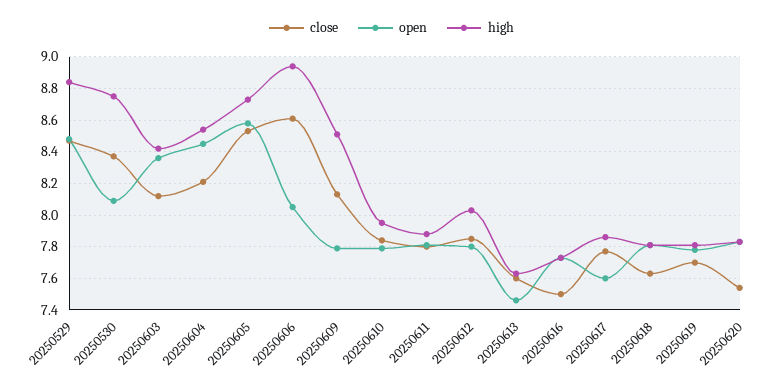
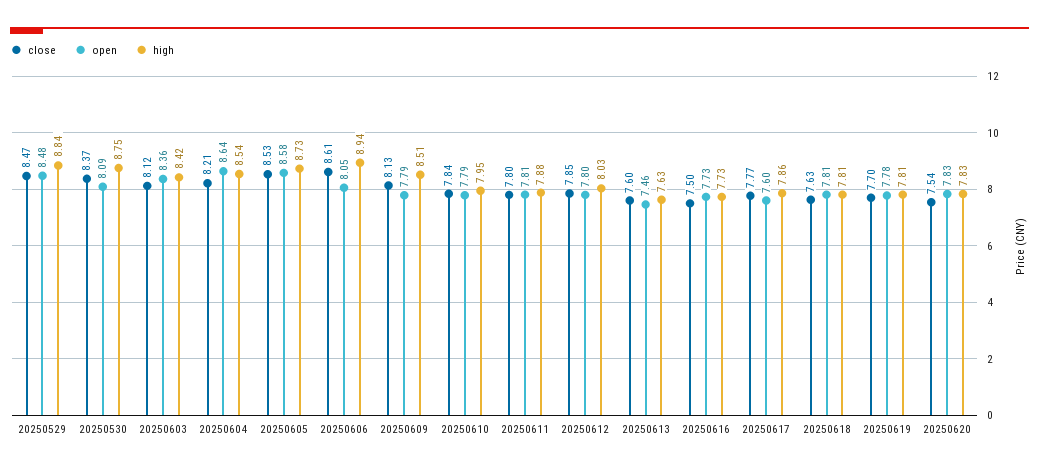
open, 20250604: 8.45 -> 8.64

